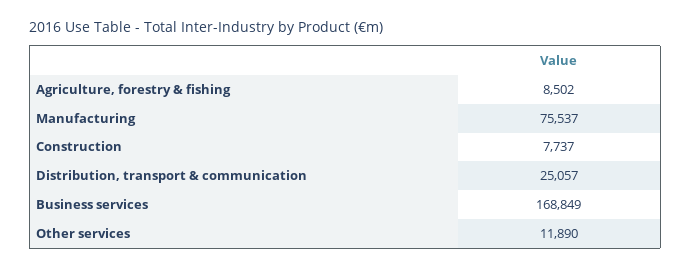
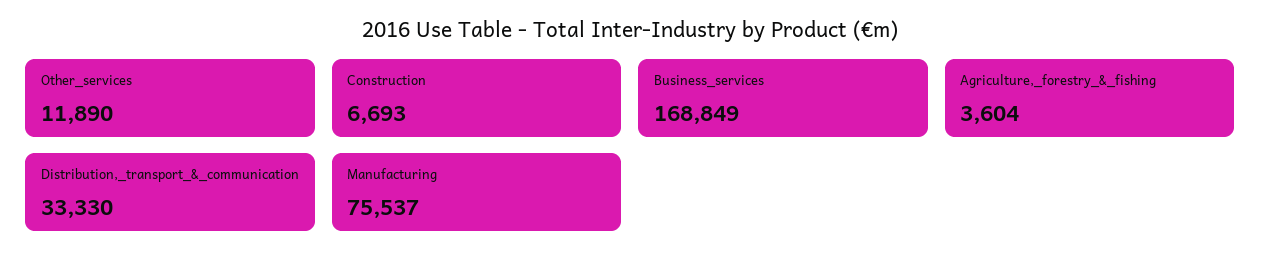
Agriculture, forestry & fishing: 8502 -> 3604
Construction: 7737 -> 6693
Distribution, transport & communication: 25057 -> 33330

